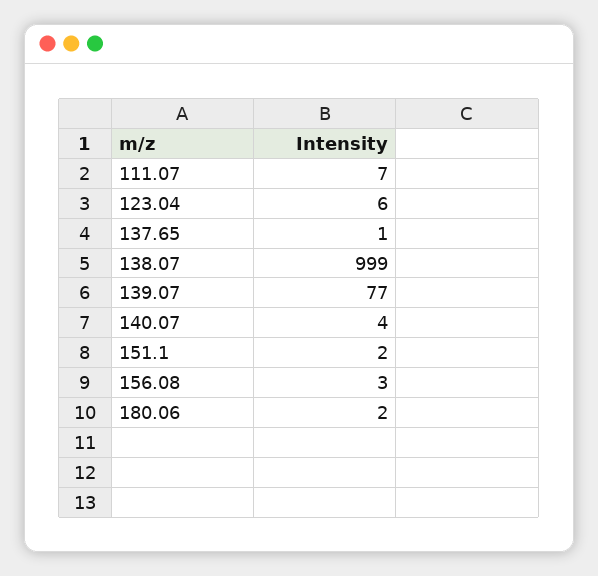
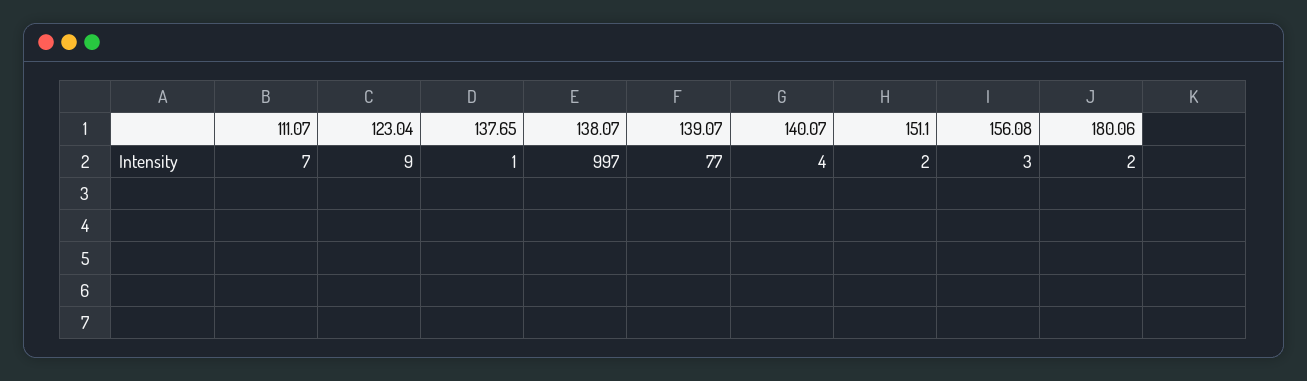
123.04: 6 -> 9
138.07: 999 -> 997

